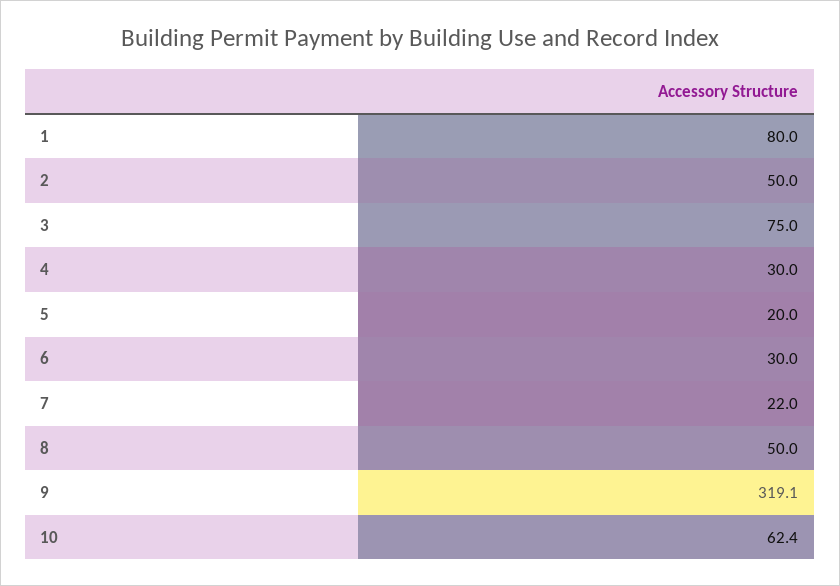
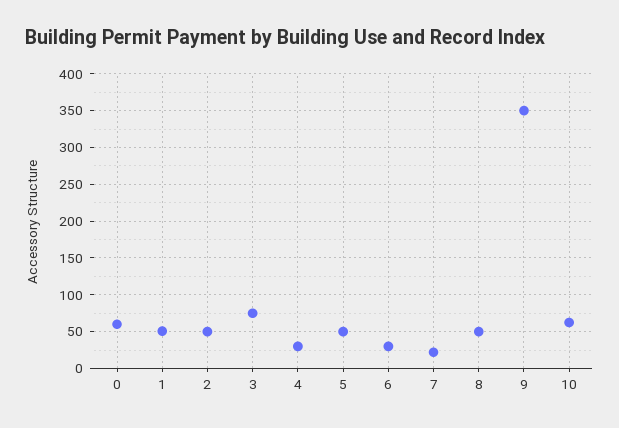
1: 80 -> 50
5: 20 -> 50
9: 319.1 -> 350
0: none -> 60

